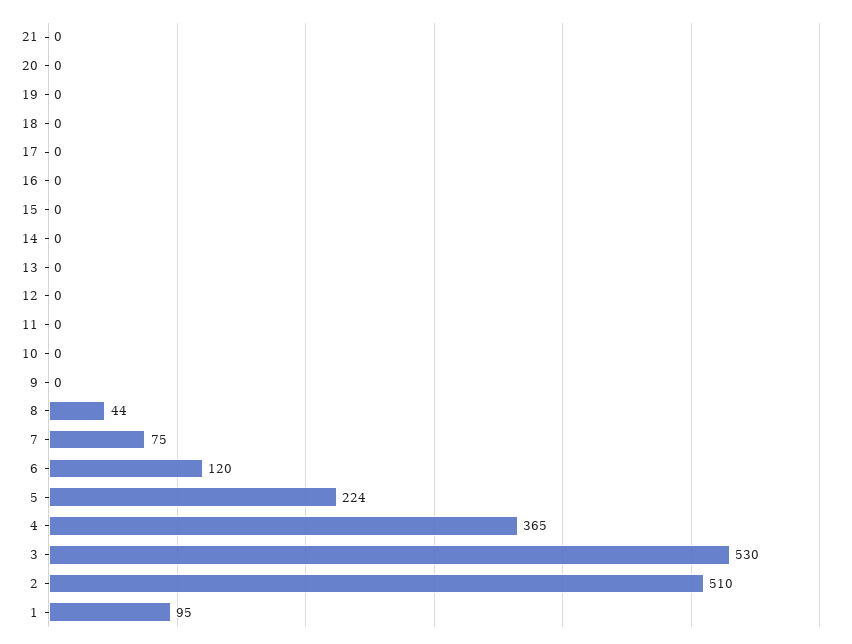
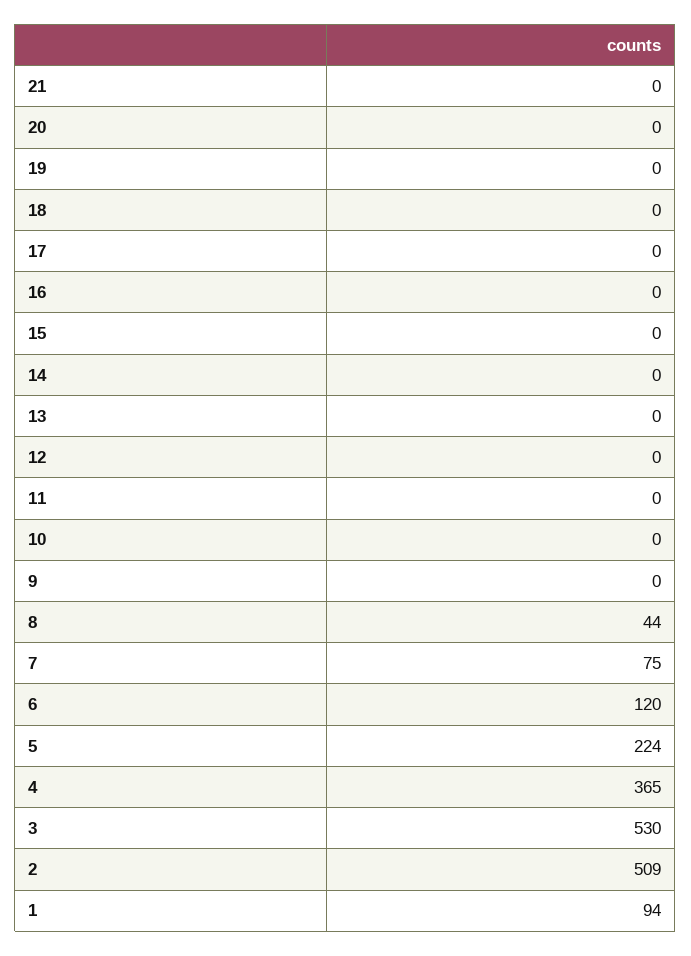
2: 510 -> 509
1: 95 -> 94

